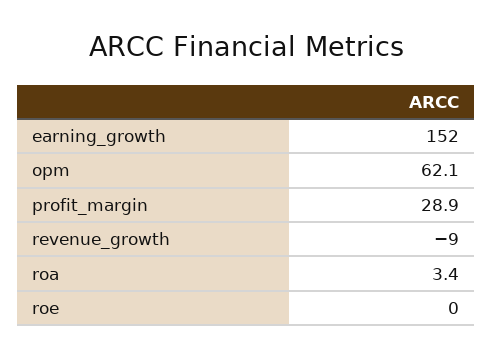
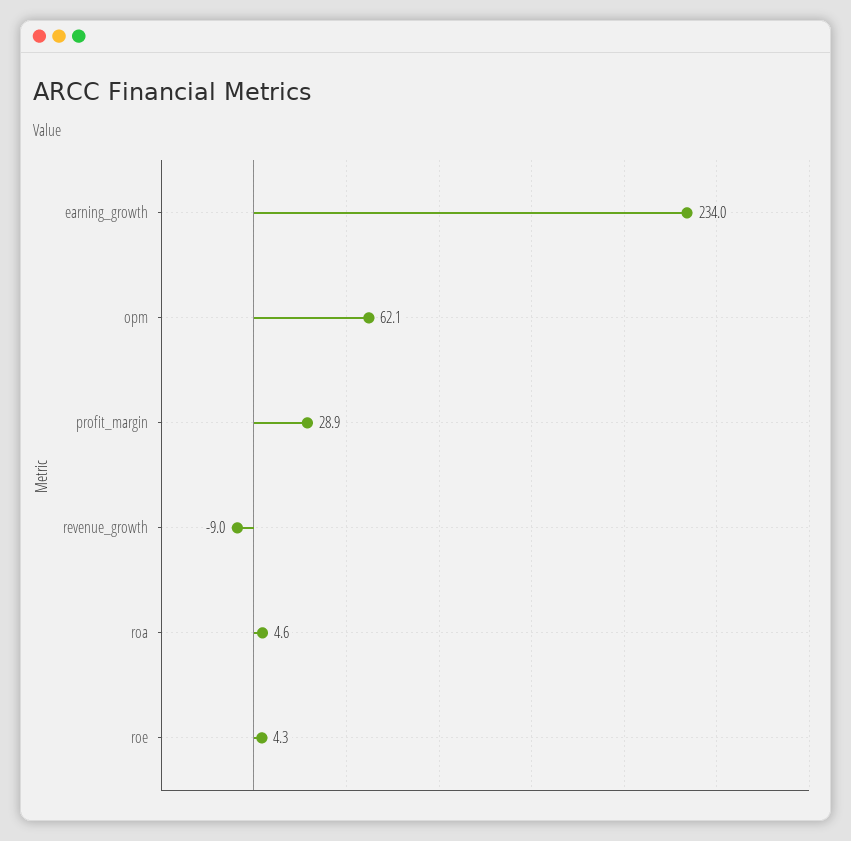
earning_growth: 152 -> 234
roa: 3.4 -> 4.6
roe: 0 -> 4.3

